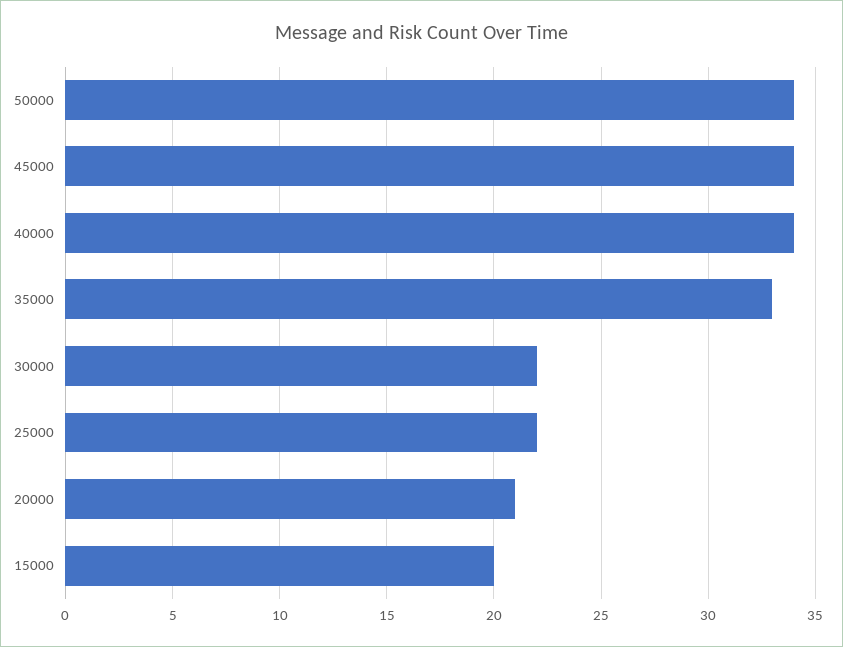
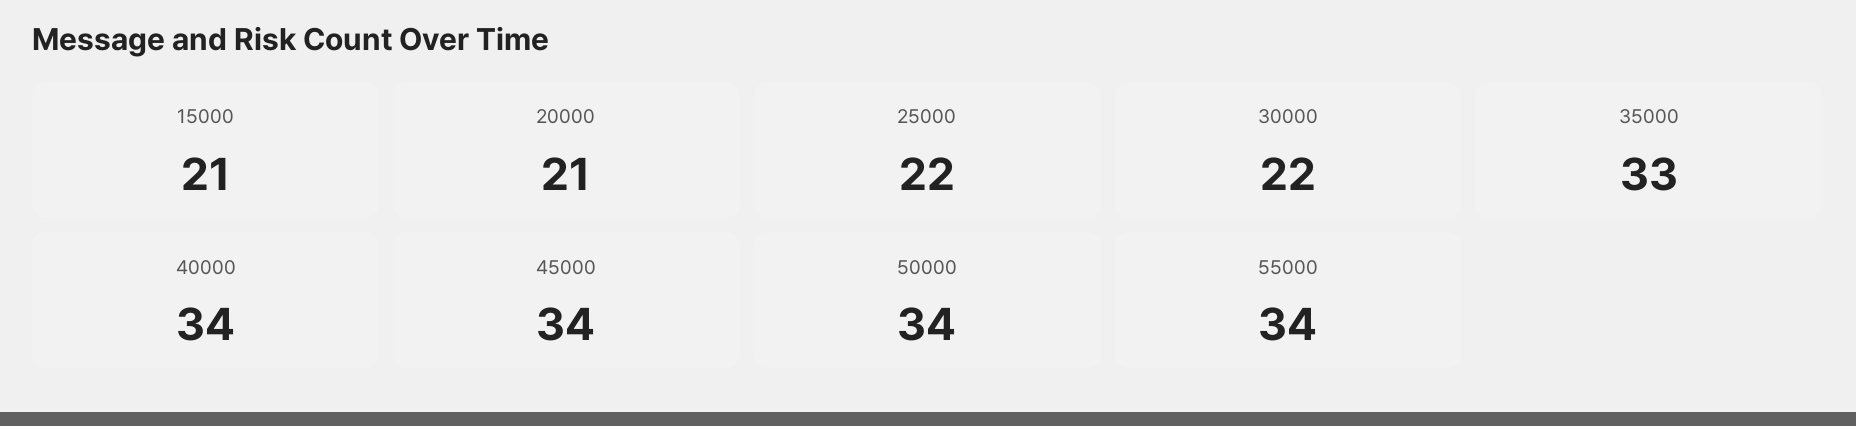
15000: 20 -> 21
55000: none -> 34

